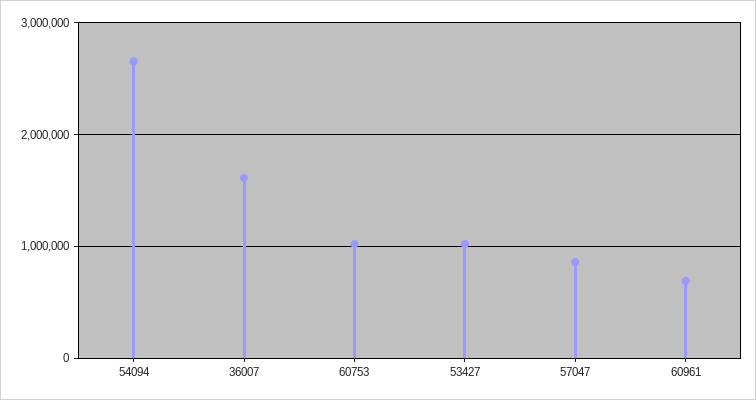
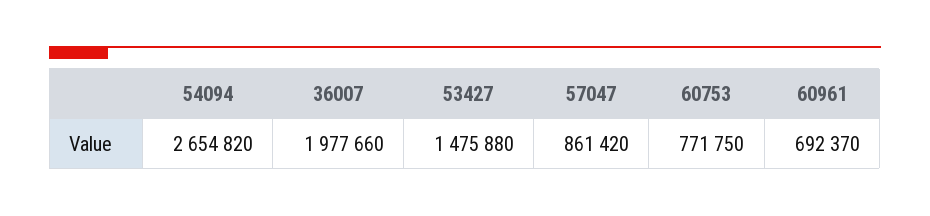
36007: 1600000 -> 1977660
60753: 1000000 -> 771750
53427: 1000000 -> 1475880

